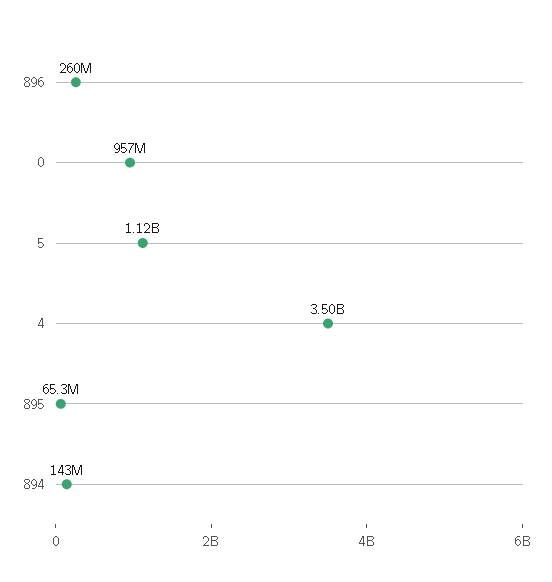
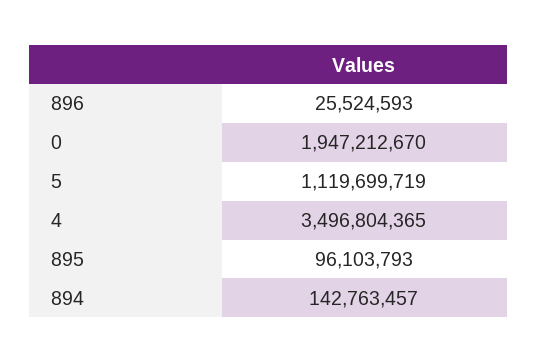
896: 260000000 -> 25524593
0: 957000000 -> 1947212670
895: 65300000 -> 96103793

